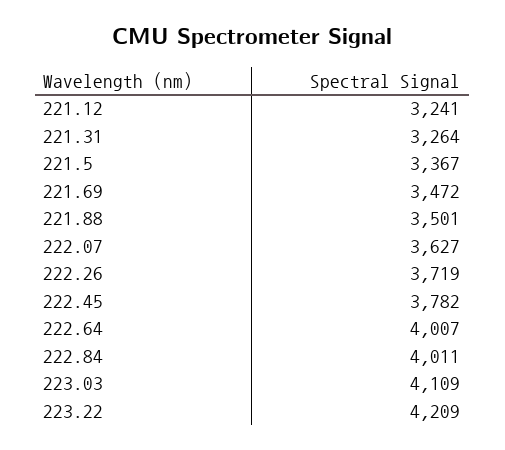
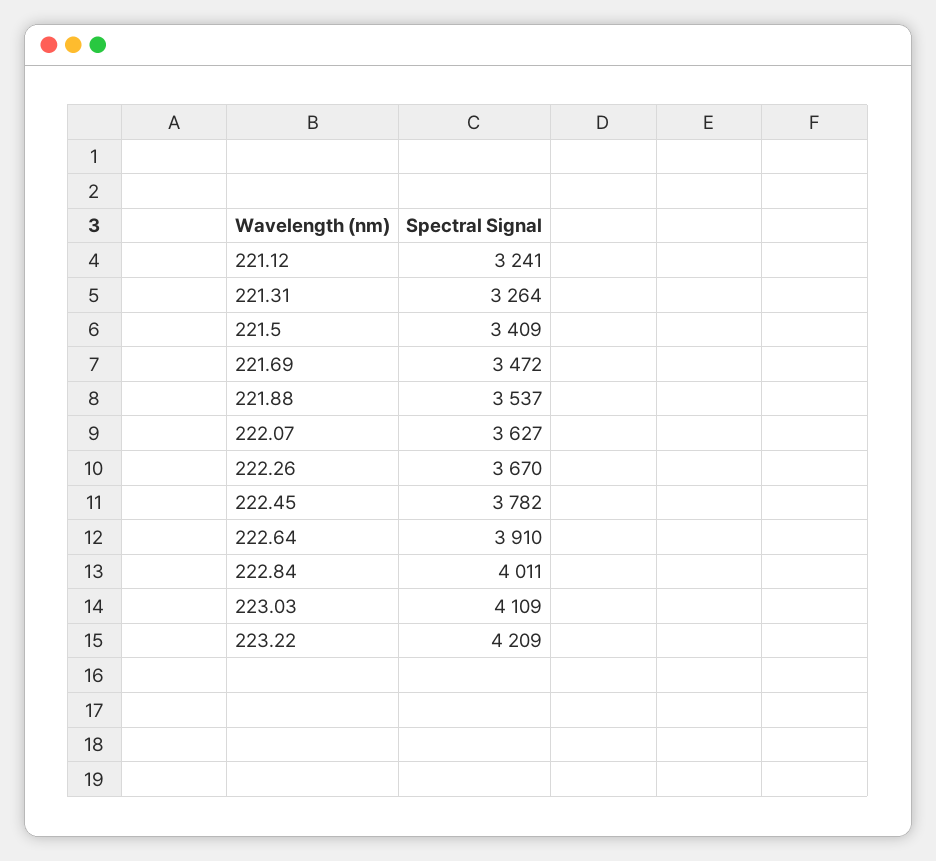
221.5: 3367 -> 3409
221.88: 3501 -> 3537
222.26: 3719 -> 3670
222.64: 4007 -> 3910

